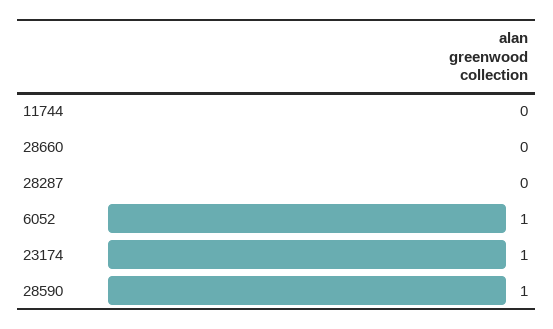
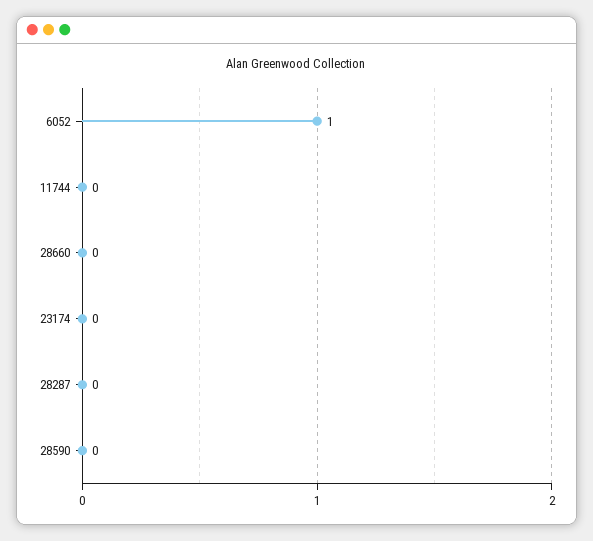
23174: 1 -> 0
28590: 1 -> 0

